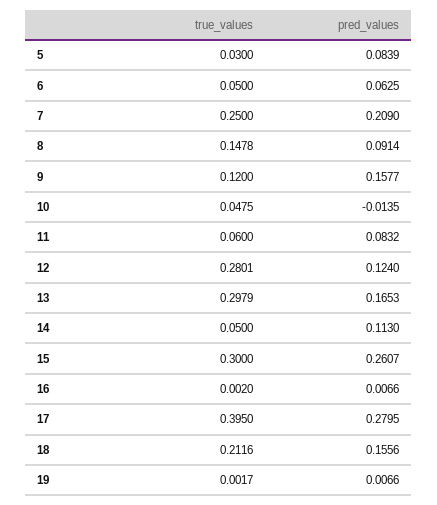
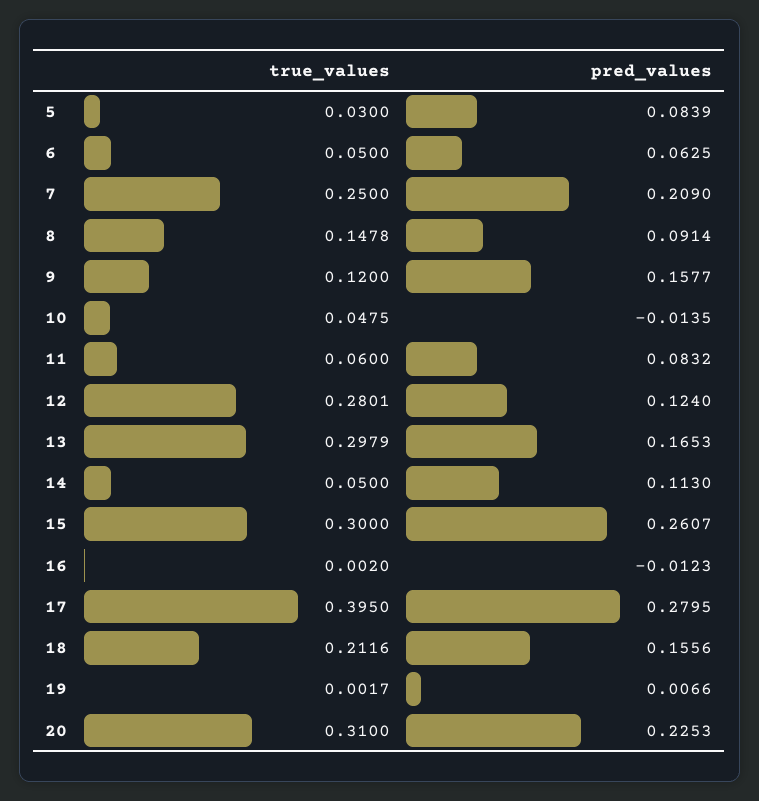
pred_values, 16: 0.0066 -> -0.0123
true_values, 20: none -> 0.31
pred_values, 20: none -> 0.2253

